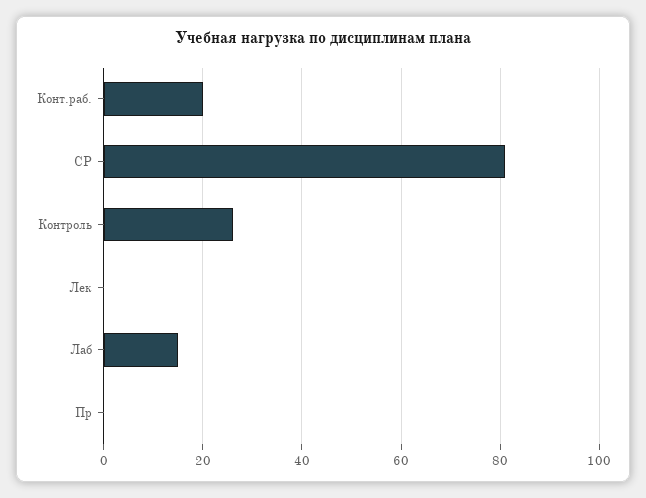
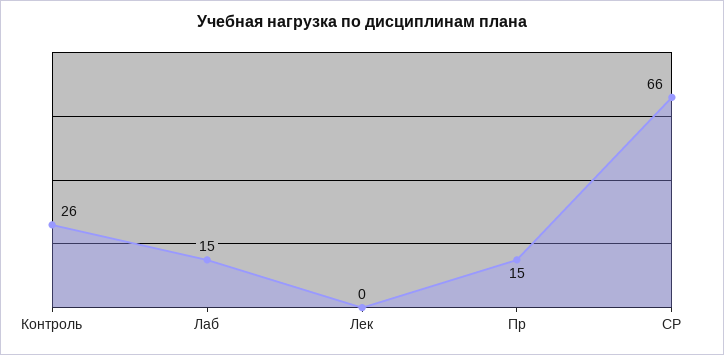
Конт.раб.: 20 -> none
СР: 80 -> 66
Пр: 0 -> 15

